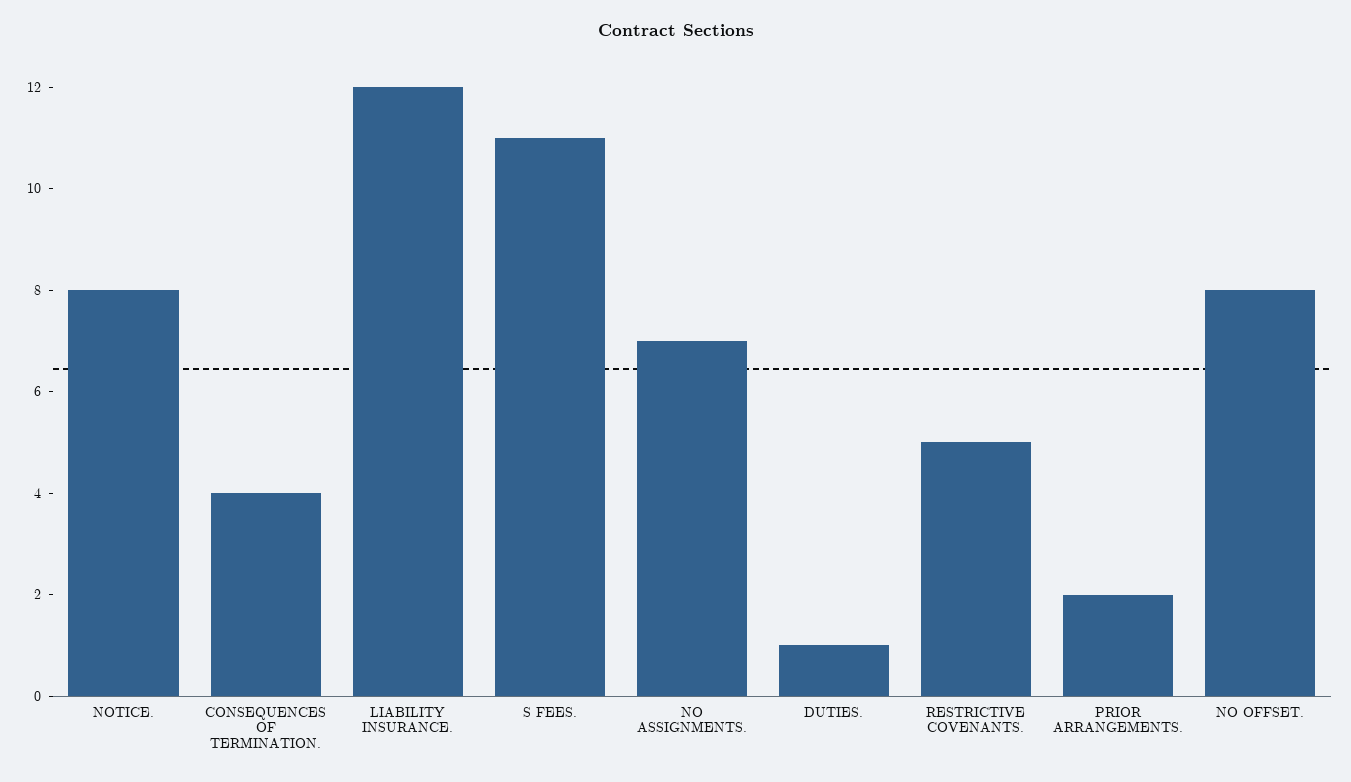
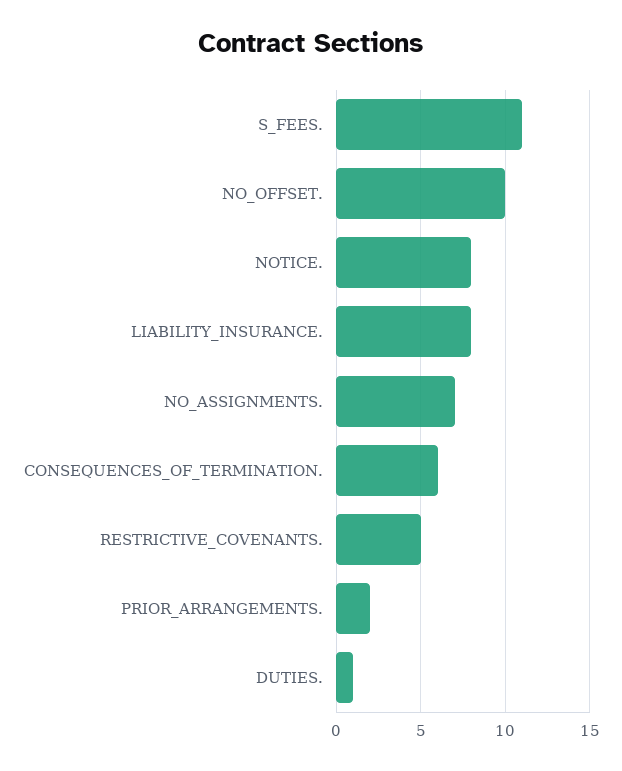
CONSEQUENCES OF TERMINATION.: 4 -> 6
LIABILITY INSURANCE.: 12 -> 8
NO OFFSET.: 8 -> 10

